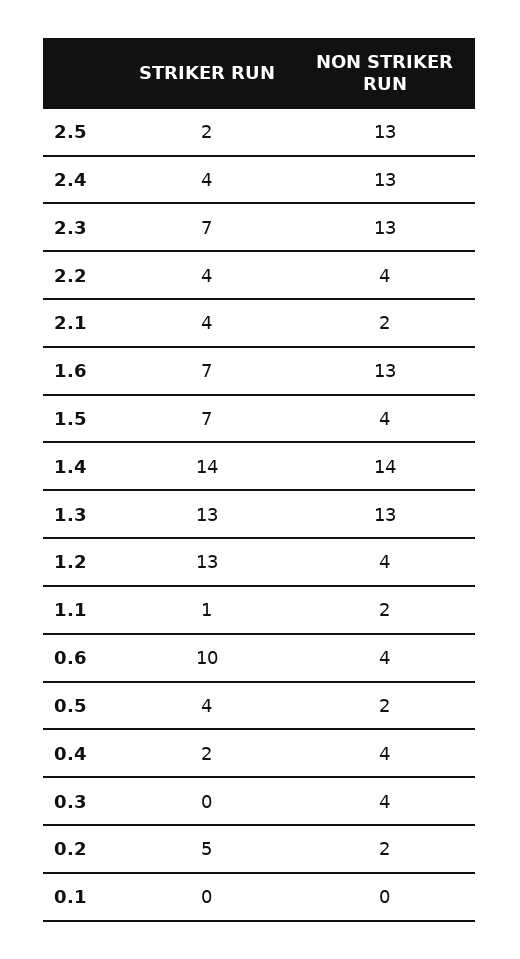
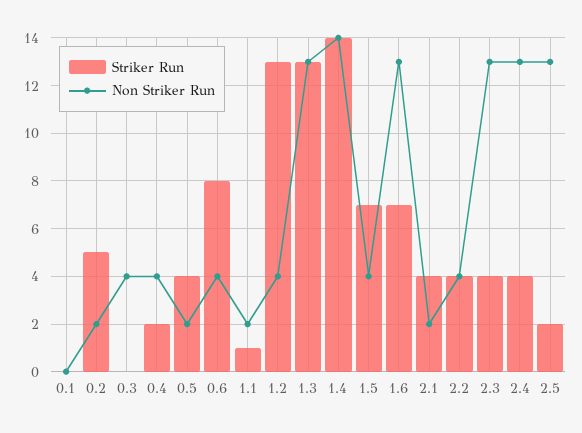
STRIKER RUN, 2.3: 7 -> 4
STRIKER RUN, 0.6: 10 -> 8

